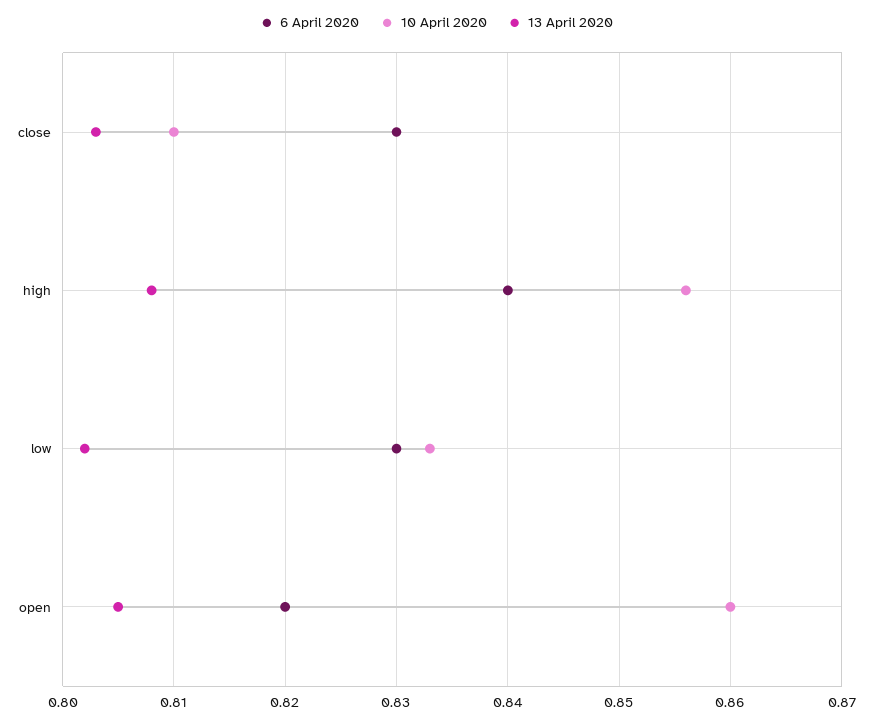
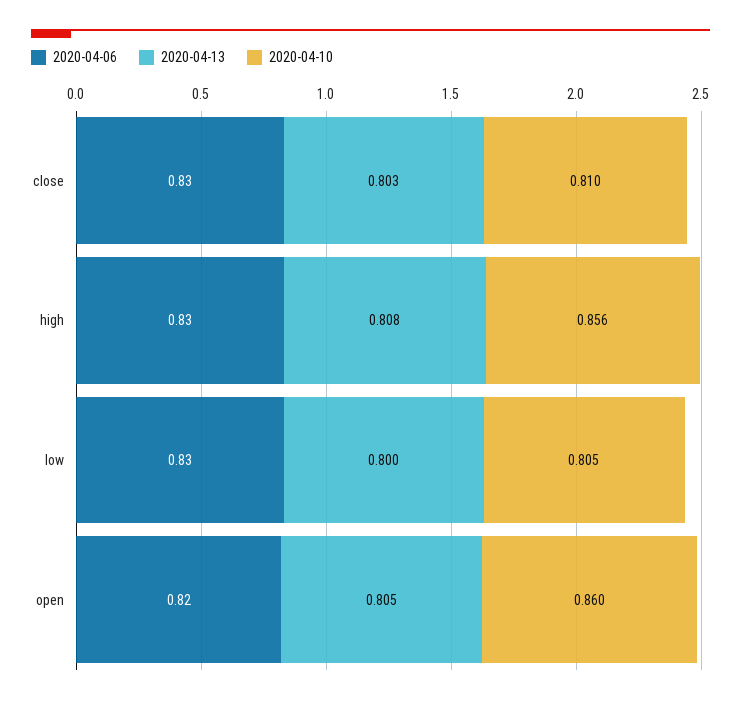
6 April 2020, high: 0.84 -> 0.83
10 April 2020, low: 0.833 -> 0.805
13 April 2020, low: 0.802 -> 0.8

